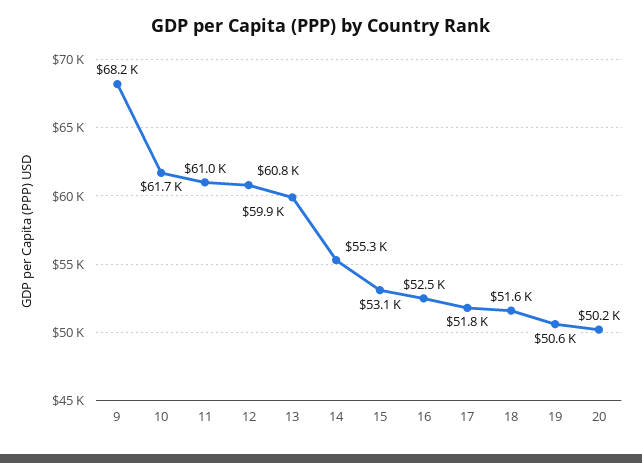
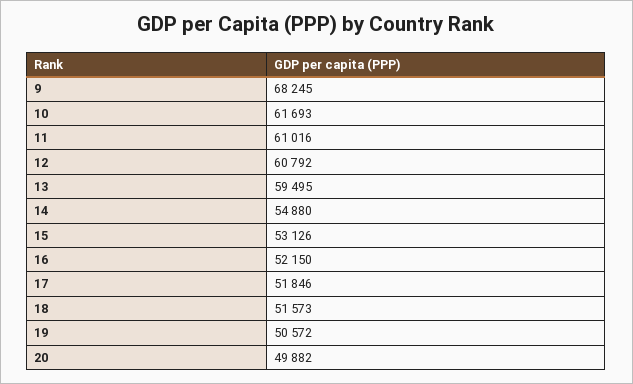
13: 59900 -> 59495
14: 55300 -> 54880
16: 52500 -> 52150
20: 50200 -> 49882

